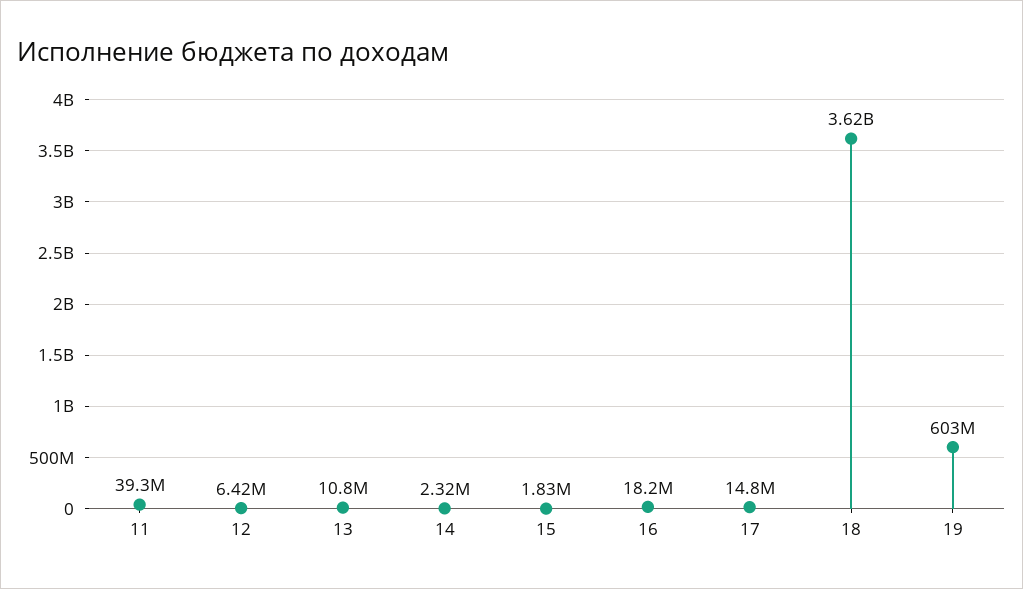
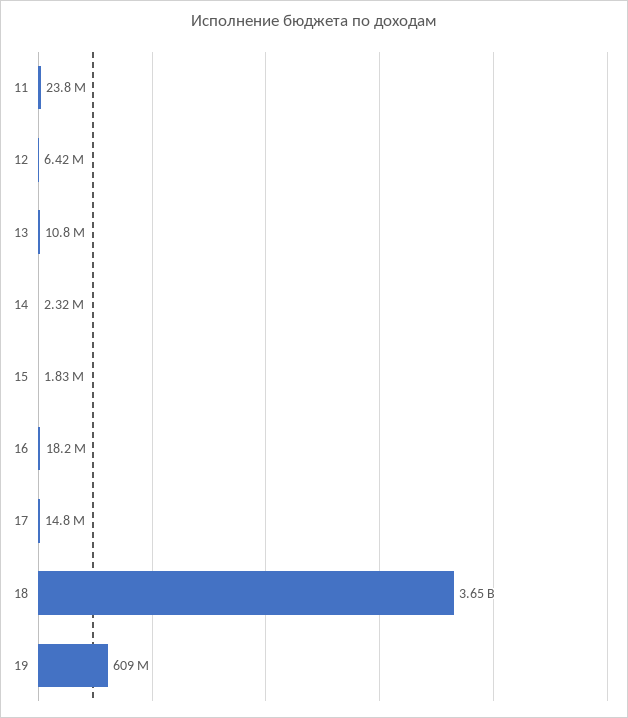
11: 39300000 -> 23800000
18: 3620000000 -> 3650000000
19: 603000000 -> 609000000

